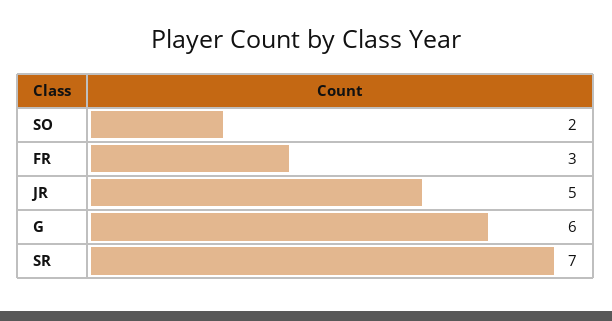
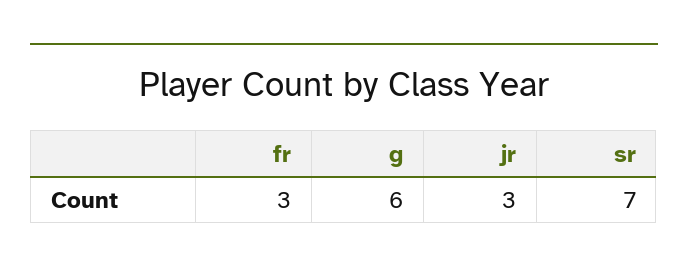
SO: 2 -> none
JR: 5 -> 3

